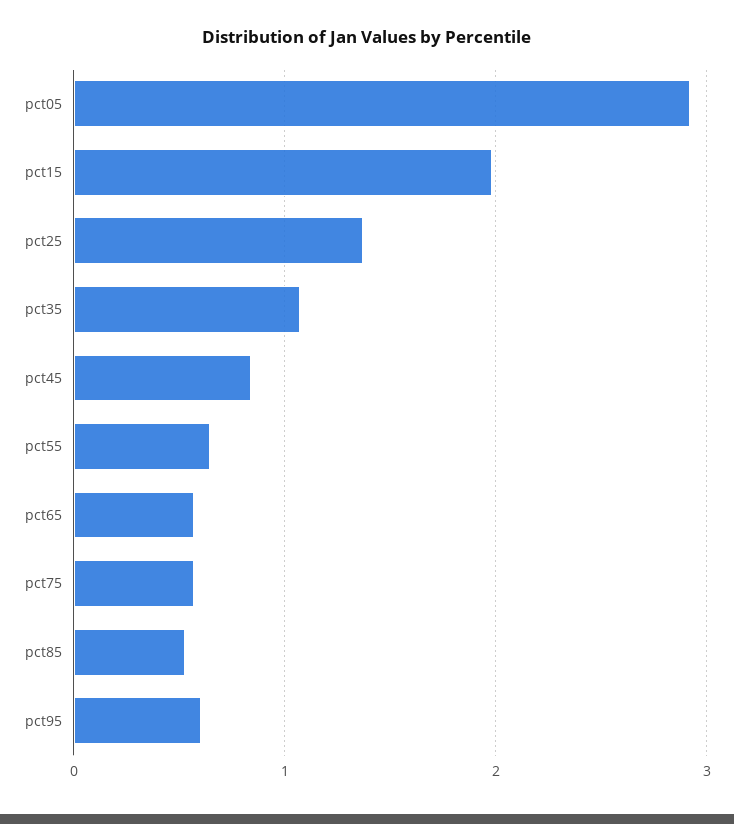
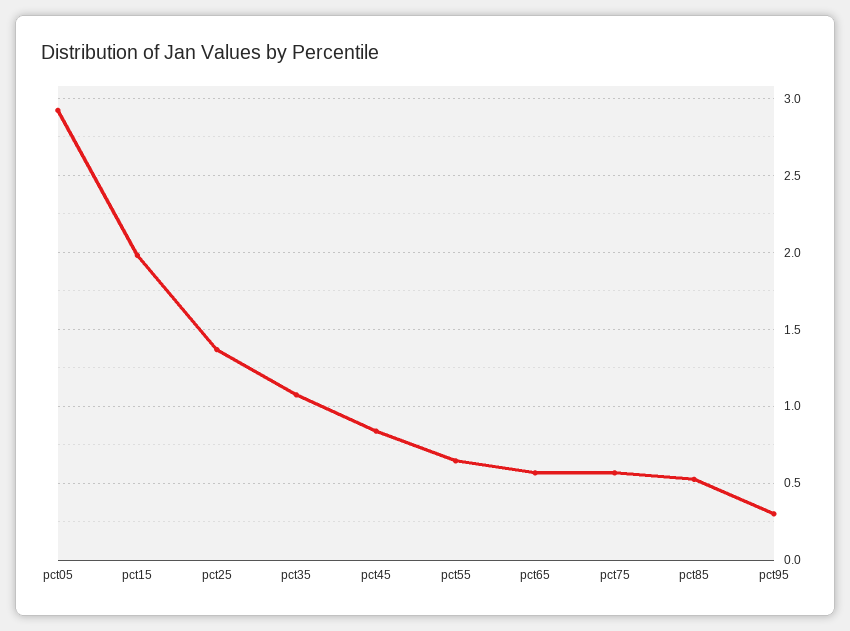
pct95: 0.6 -> 0.3

